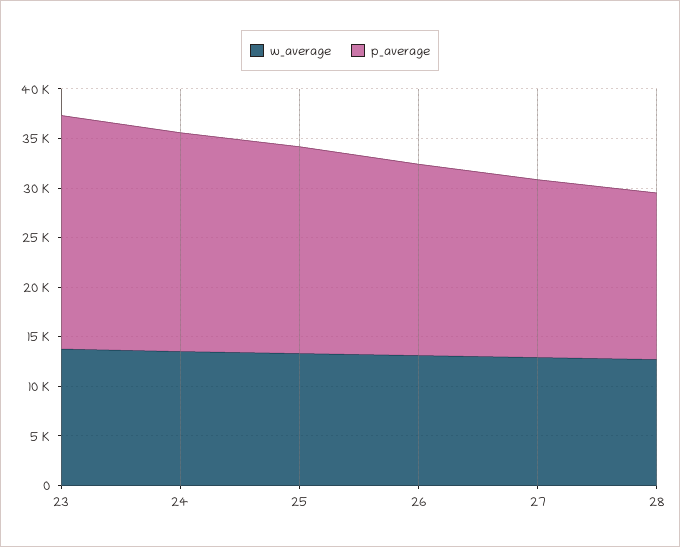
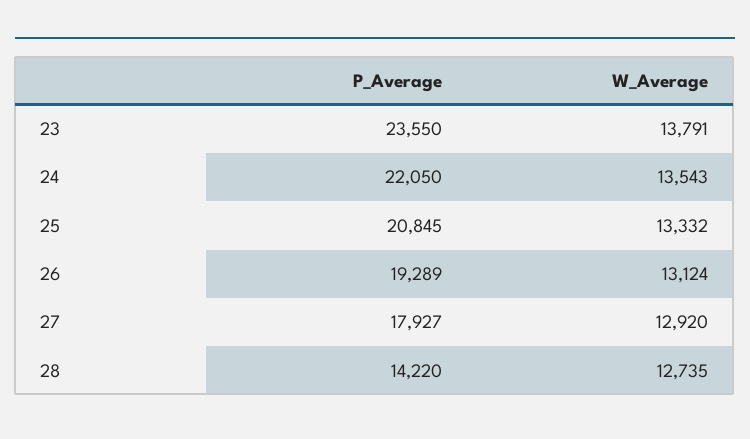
p_average, 28: 17000 -> 14220

